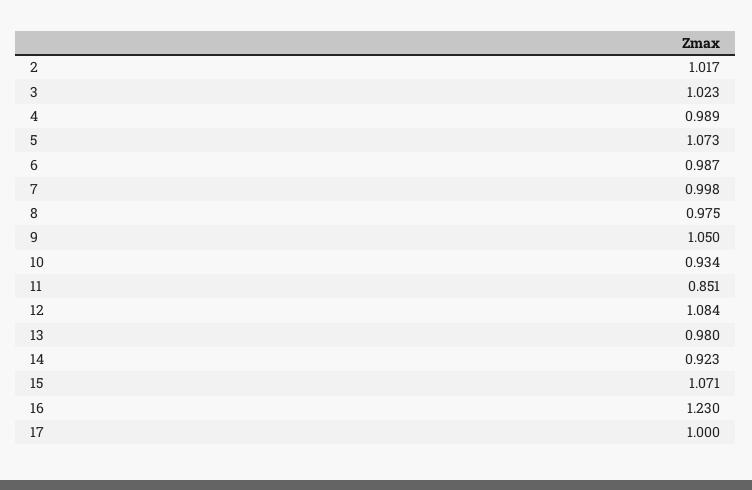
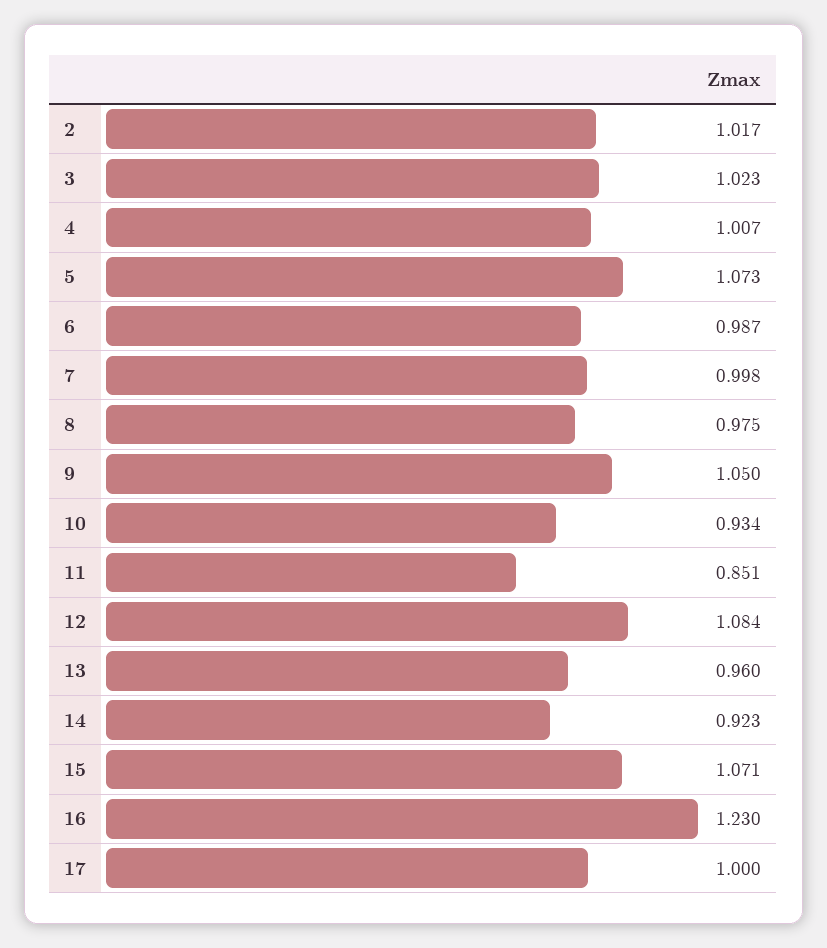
4: 0.989 -> 1.007
13: 0.98 -> 0.96

